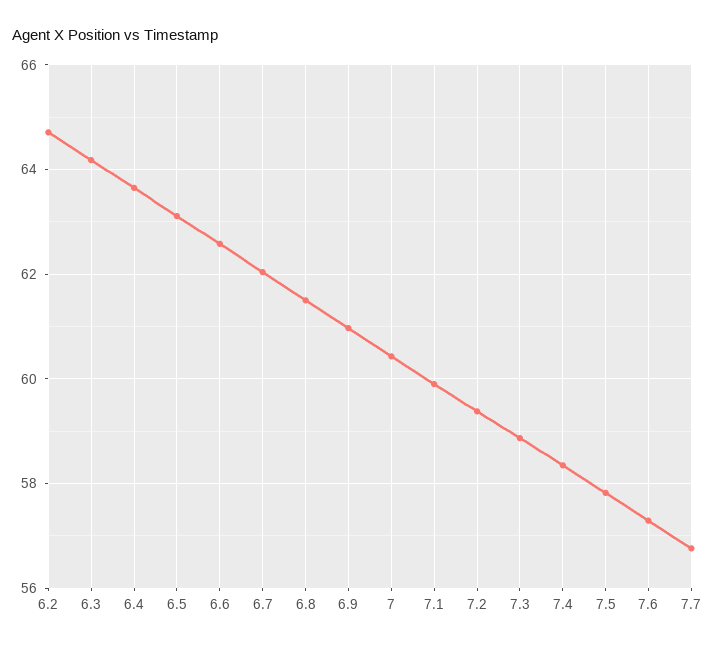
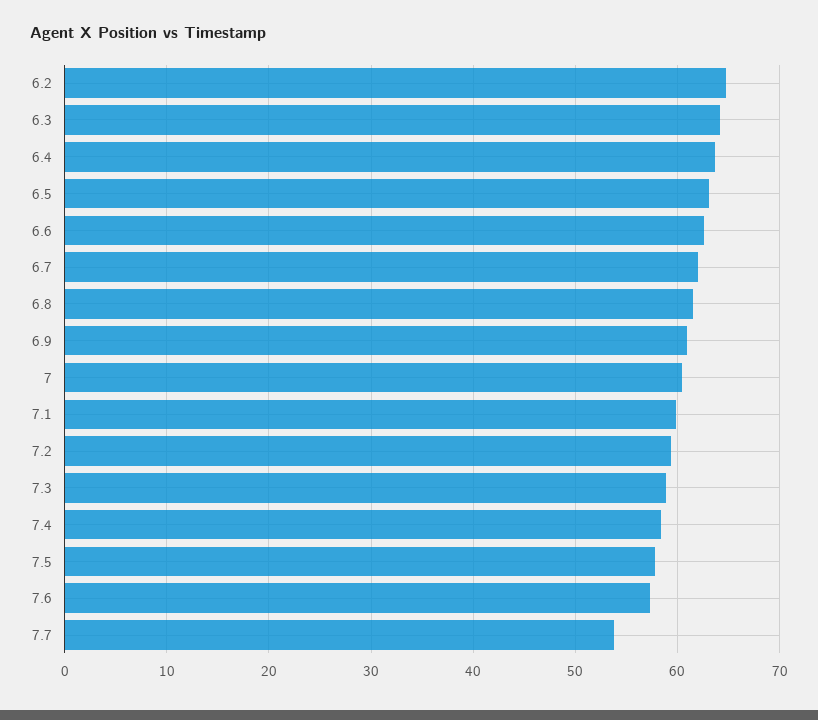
7.7: 56.8 -> 54

